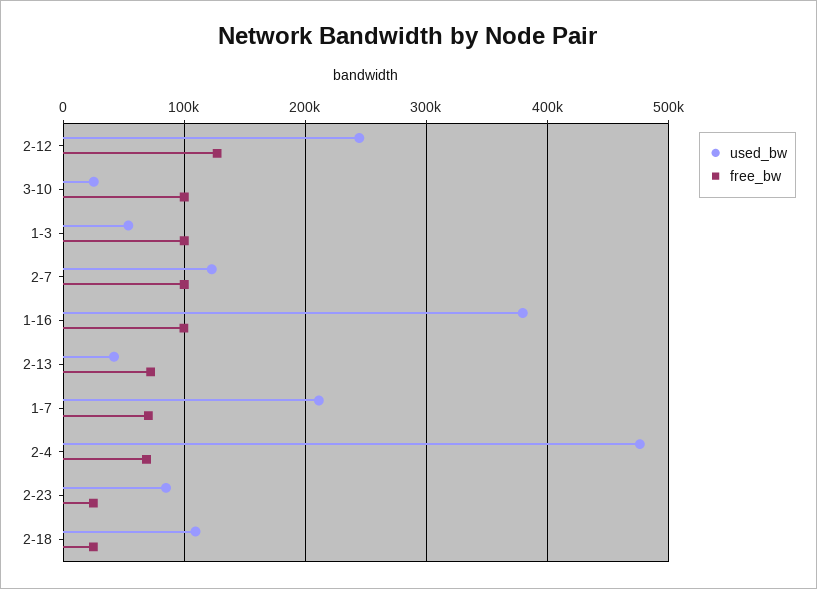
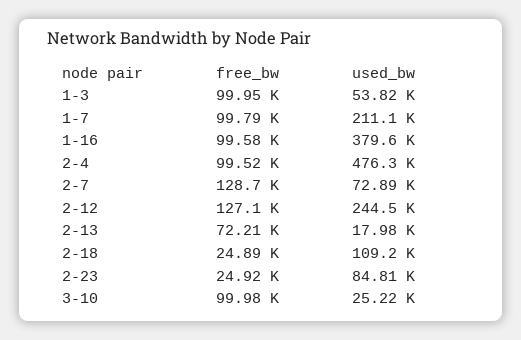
used_bw, 2-7: 120000 -> 72890
free_bw, 2-7: 100000 -> 128700
used_bw, 2-13: 40000 -> 17980
free_bw, 1-7: 70000 -> 99790
free_bw, 2-4: 70000 -> 99520

